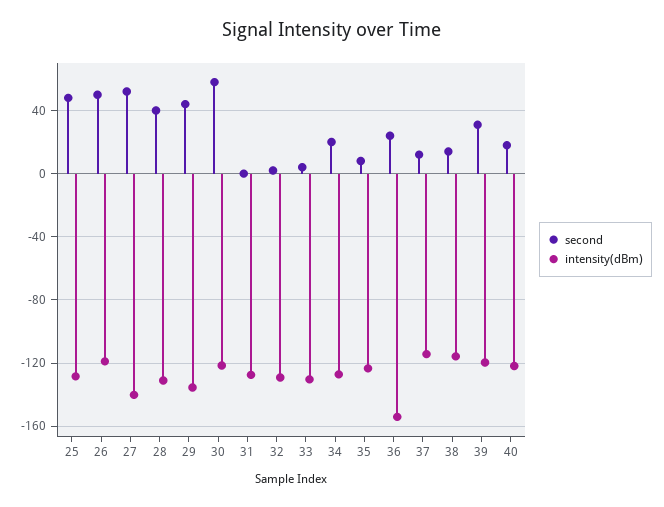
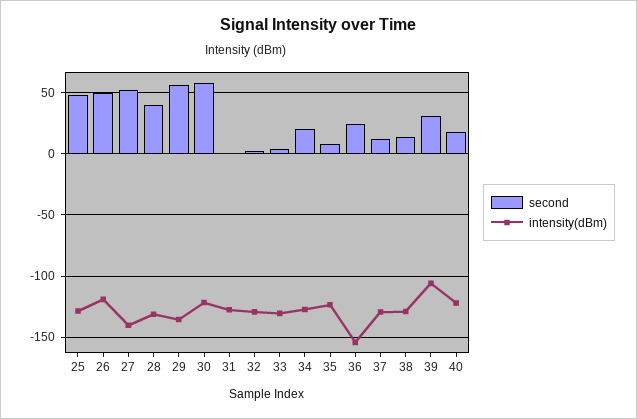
second, 29: 45 -> 55
intensity(dBm), 37: -115 -> -130
intensity(dBm), 38: -115 -> -130
intensity(dBm), 39: -120 -> -105

